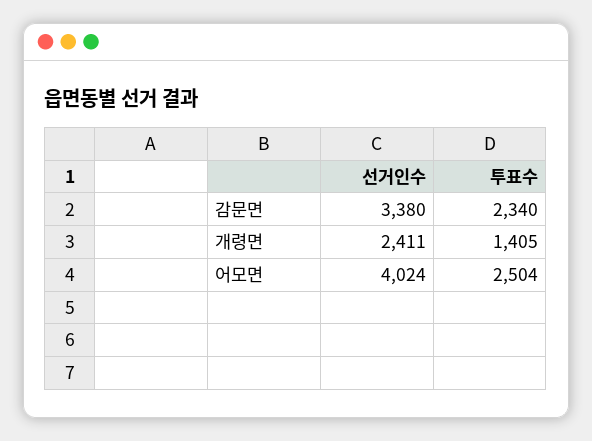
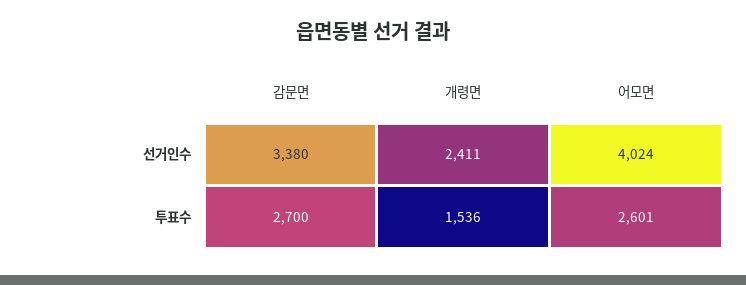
투표수, 감문면: 2340 -> 2700
투표수, 개령면: 1405 -> 1536
투표수, 어모면: 2504 -> 2601

